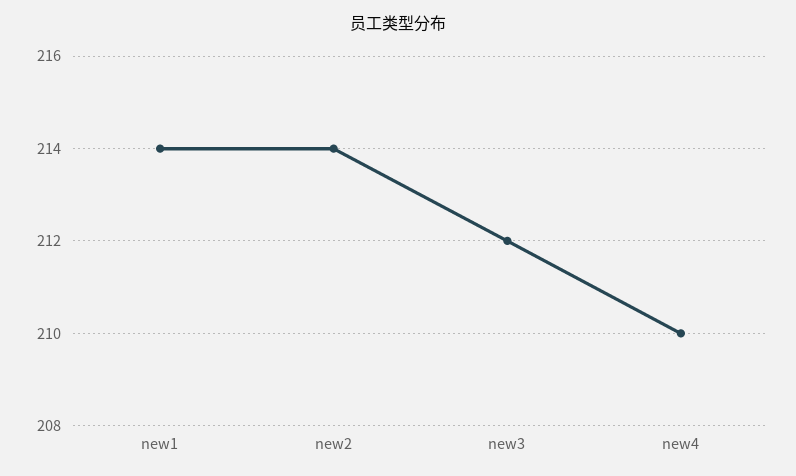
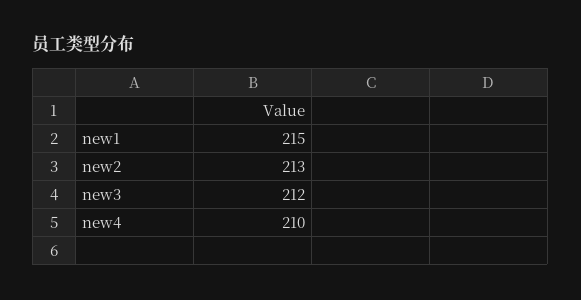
new1: 214 -> 215
new2: 214 -> 213

